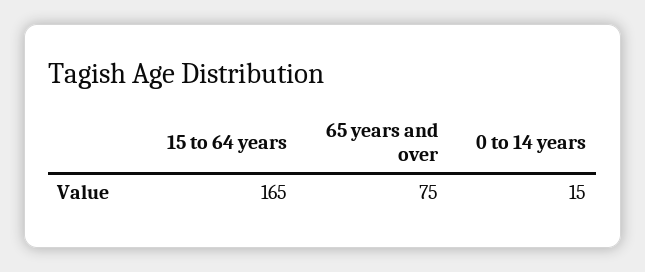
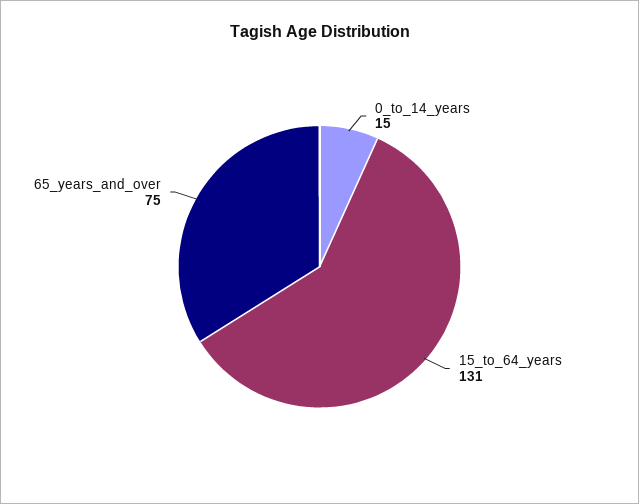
15 to 64 years: 165 -> 131

